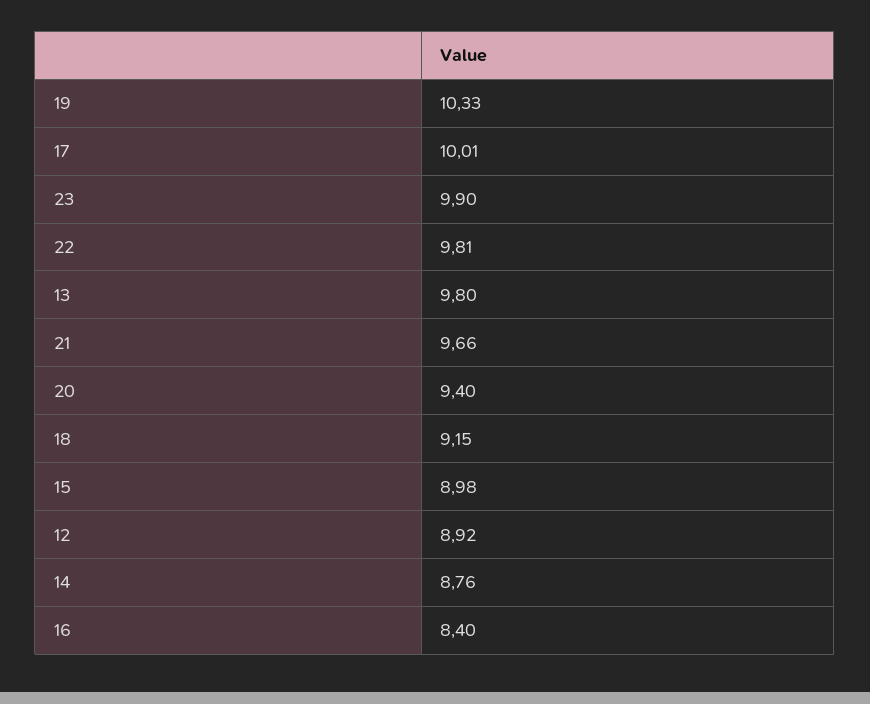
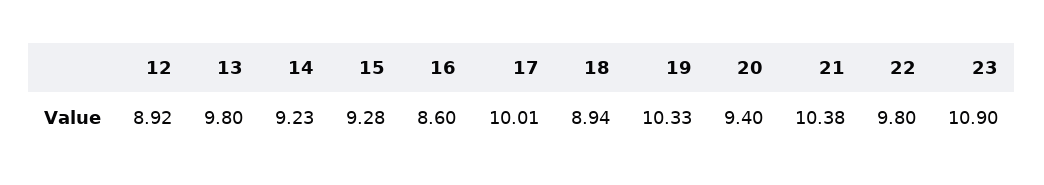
23: 9.9 -> 10.9
22: 9.81 -> 9.8
21: 9.66 -> 10.38
18: 9.15 -> 8.94
15: 8.98 -> 9.28
14: 8.76 -> 9.23
16: 8.4 -> 8.6

